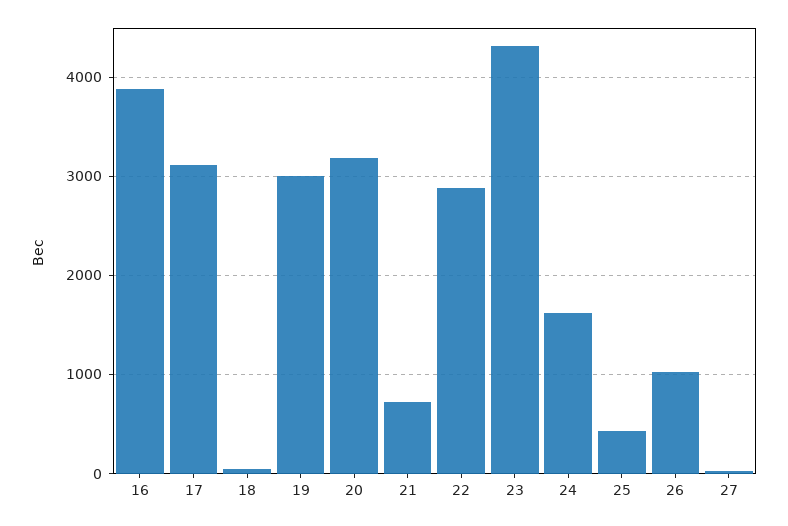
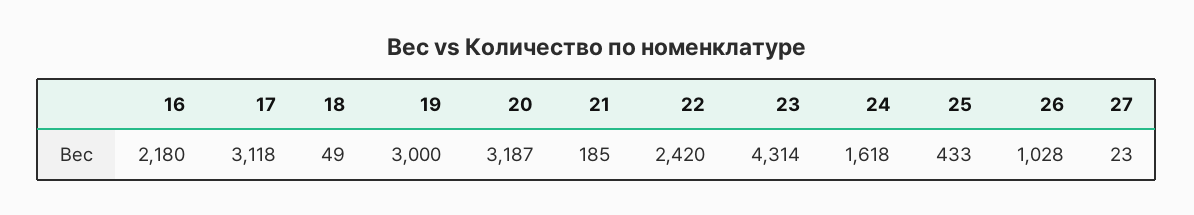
16: 3900 -> 2180
21: 700 -> 185
22: 2900 -> 2420

